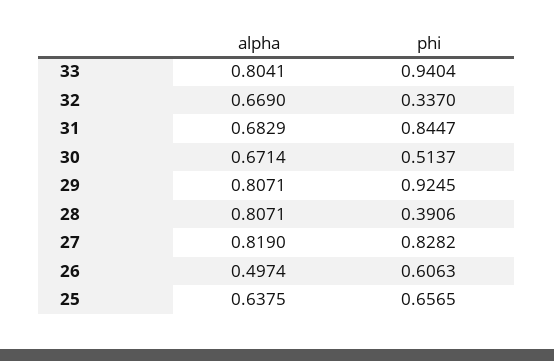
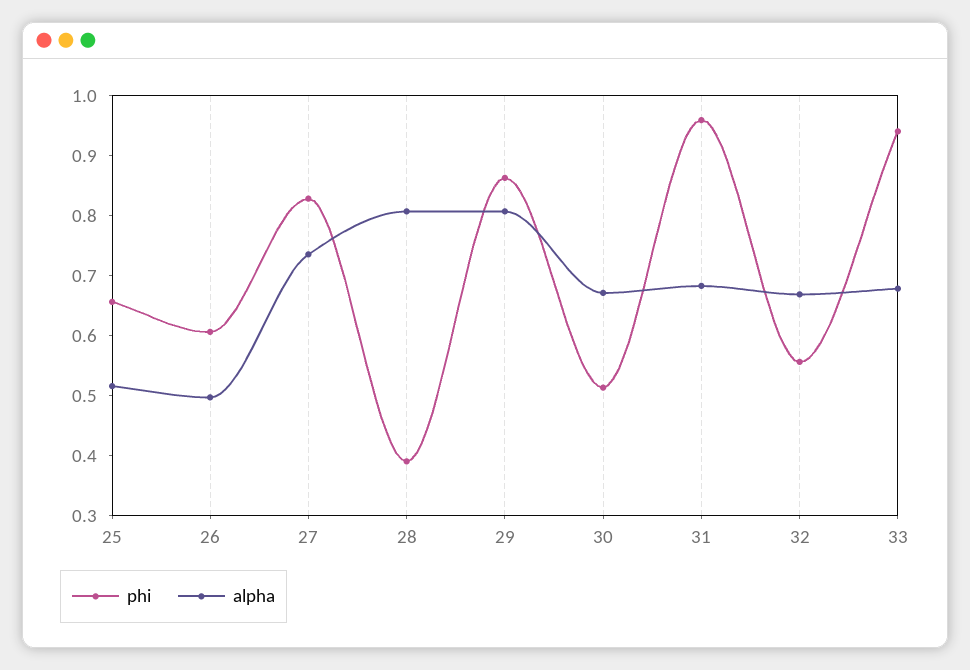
alpha, 33: 0.8041 -> 0.68
phi, 32: 0.337 -> 0.56
phi, 31: 0.8447 -> 0.96
phi, 29: 0.9245 -> 0.86
alpha, 27: 0.819 -> 0.74
alpha, 25: 0.6375 -> 0.52

